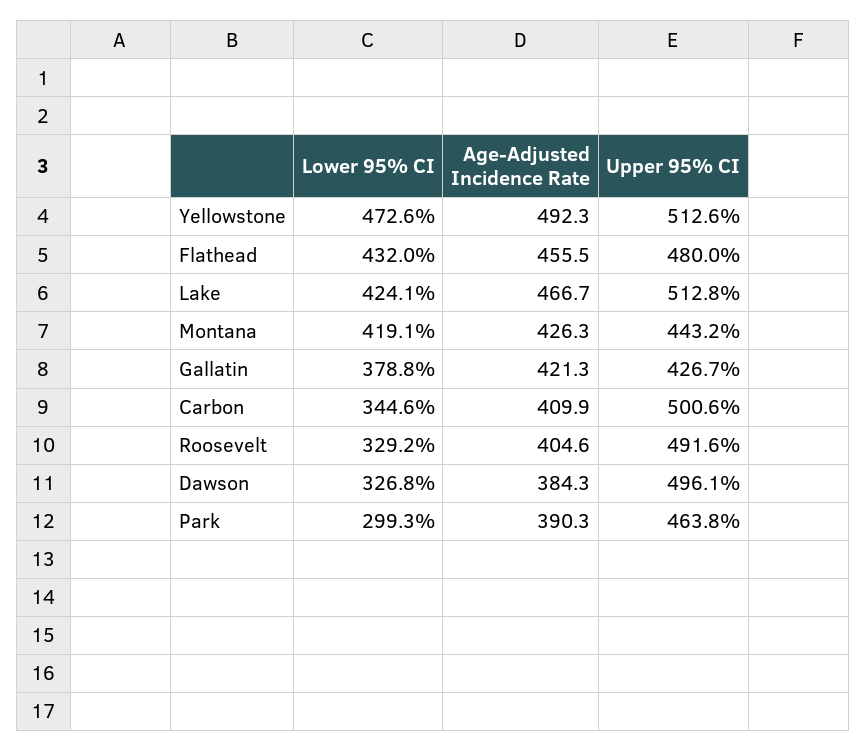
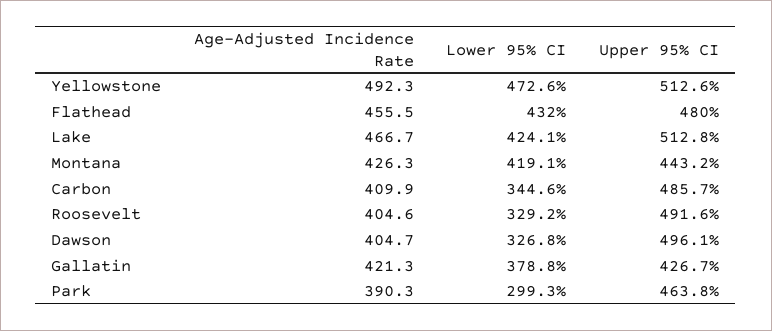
Upper 95% CI, Carbon: 500.6 -> 485.7
Age-Adjusted Incidence Rate, Dawson: 384.3 -> 404.7

